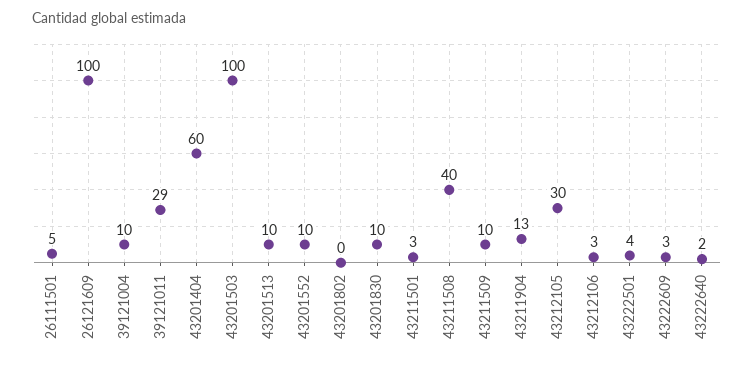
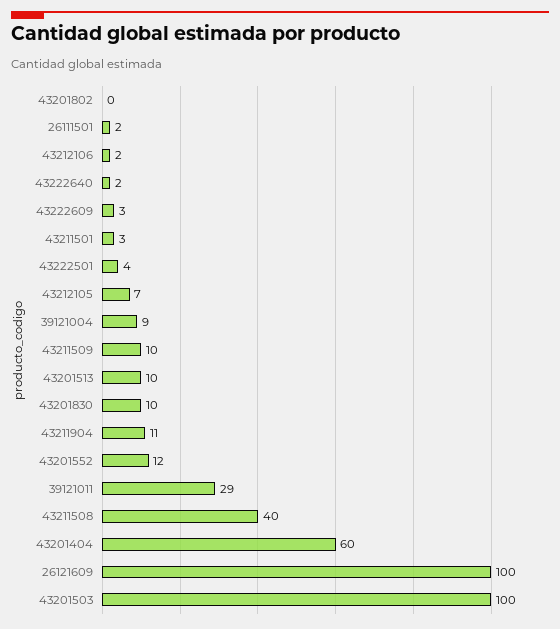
26111501: 5 -> 2
39121004: 10 -> 9
43201552: 10 -> 12
43211904: 13 -> 11
43212105: 30 -> 7
43212106: 3 -> 2

